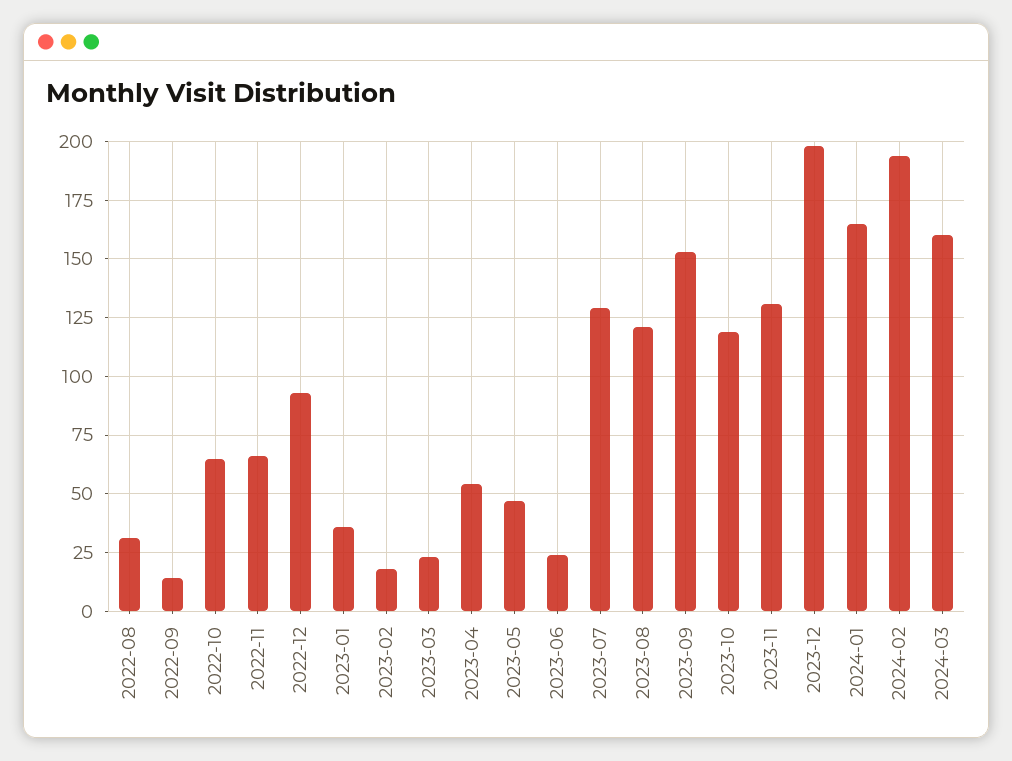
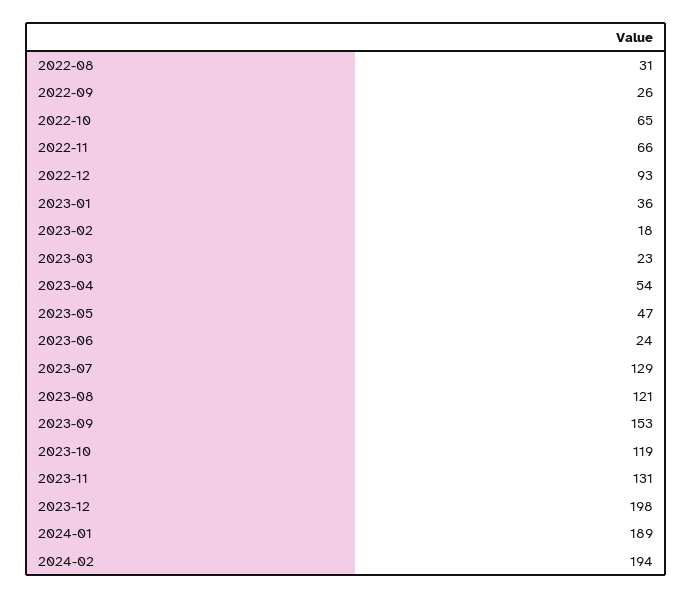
2022-09: 15 -> 26
2024-01: 165 -> 189
2024-03: 160 -> none

